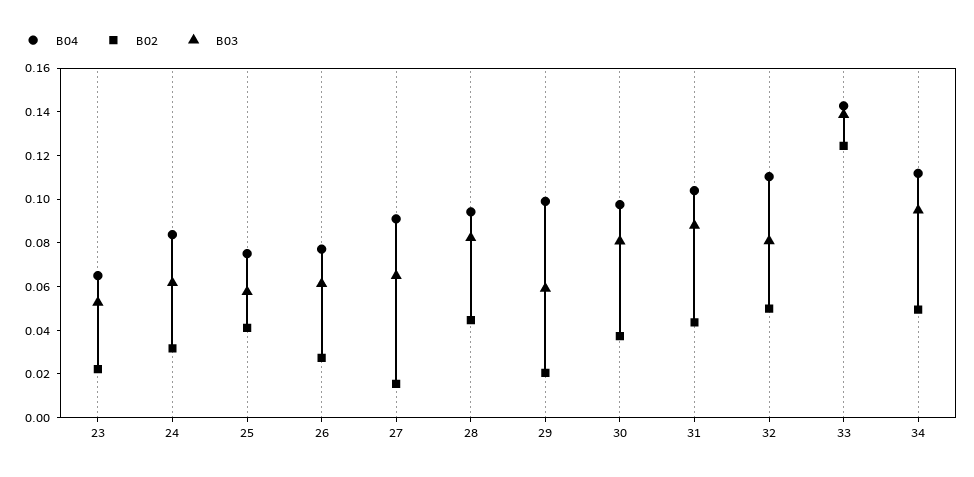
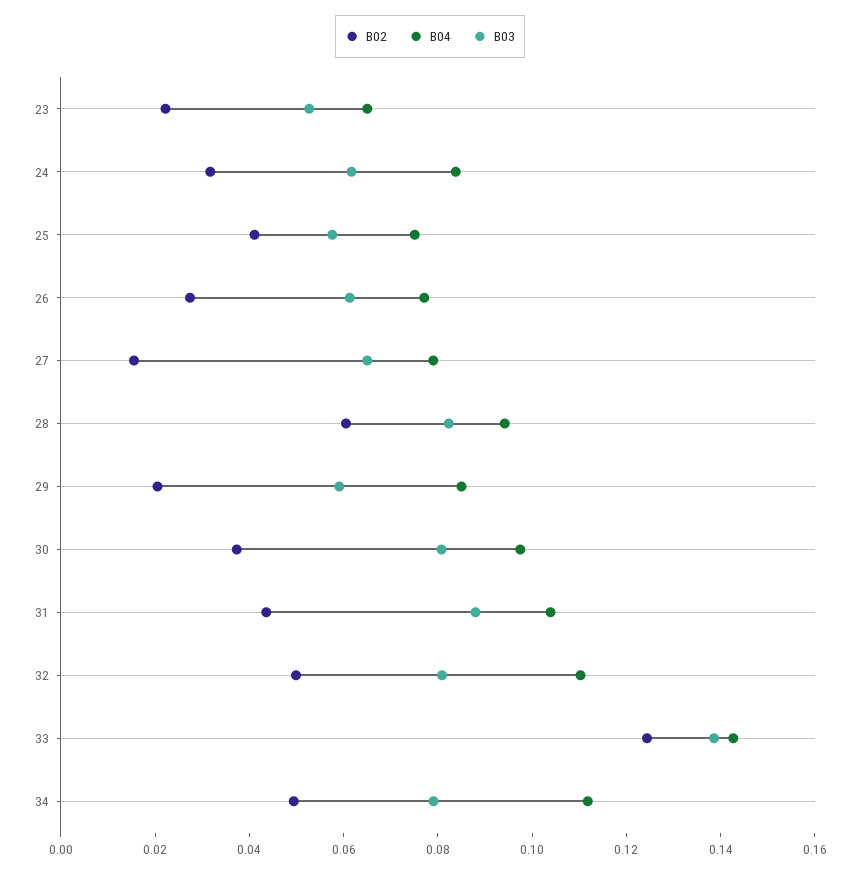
B04, 27: 0.09 -> 0.08
B02, 28: 0.045 -> 0.06
B04, 29: 0.1 -> 0.085
B03, 34: 0.095 -> 0.08

